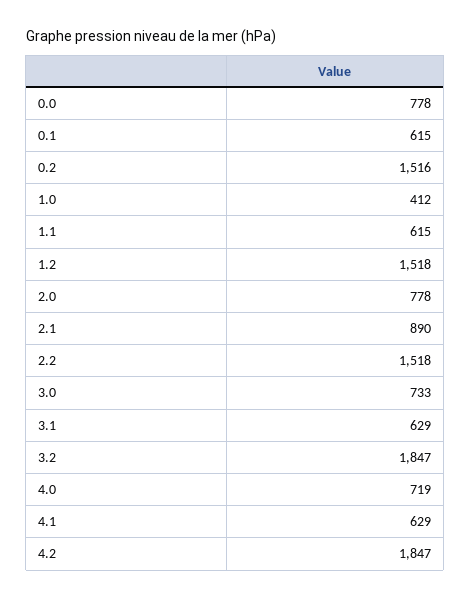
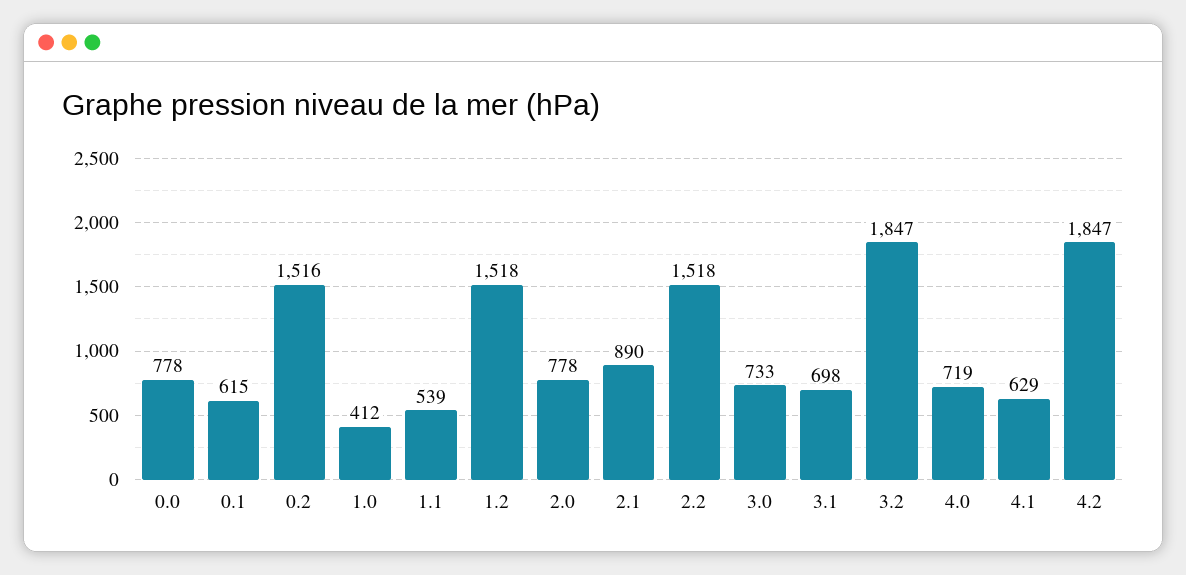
1.1: 615 -> 539
3.1: 629 -> 698

